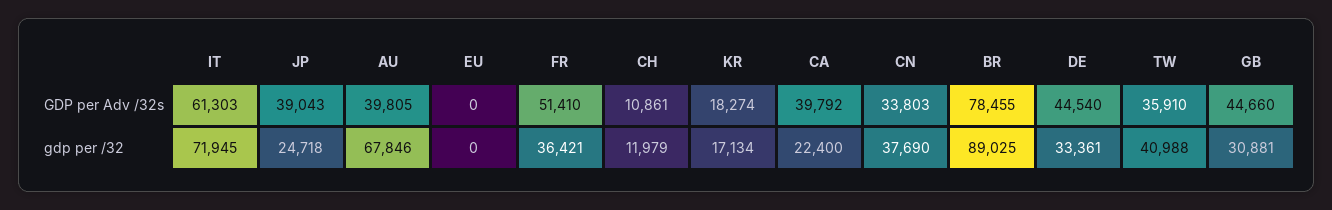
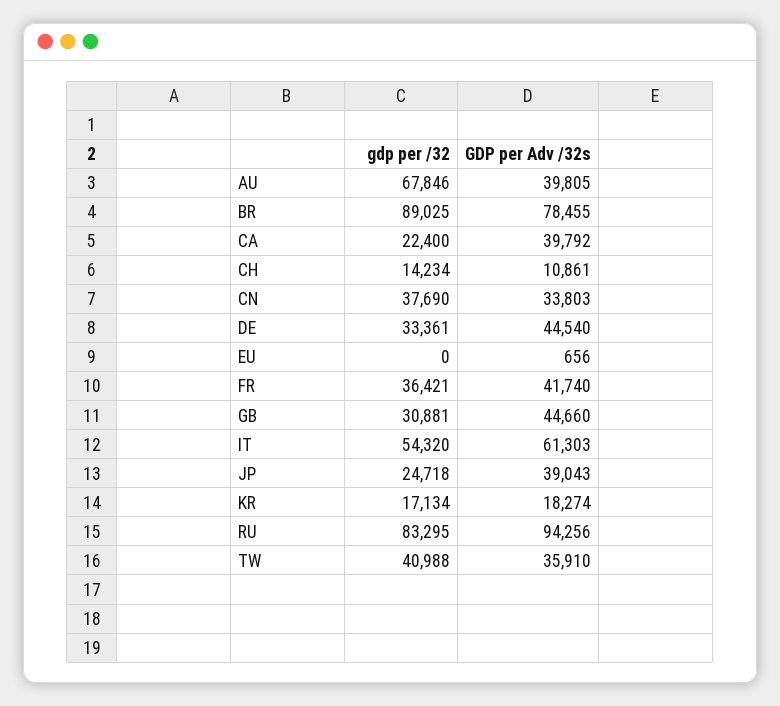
EU, GDP per Adv /32s: 0 -> 656
FR, GDP per Adv /32s: 51410 -> 41740
IT, gdp per /32: 71945 -> 54320
CH, gdp per /32: 11979 -> 14234
RU, gdp per /32: none -> 83295
RU, GDP per Adv /32s: none -> 94256

